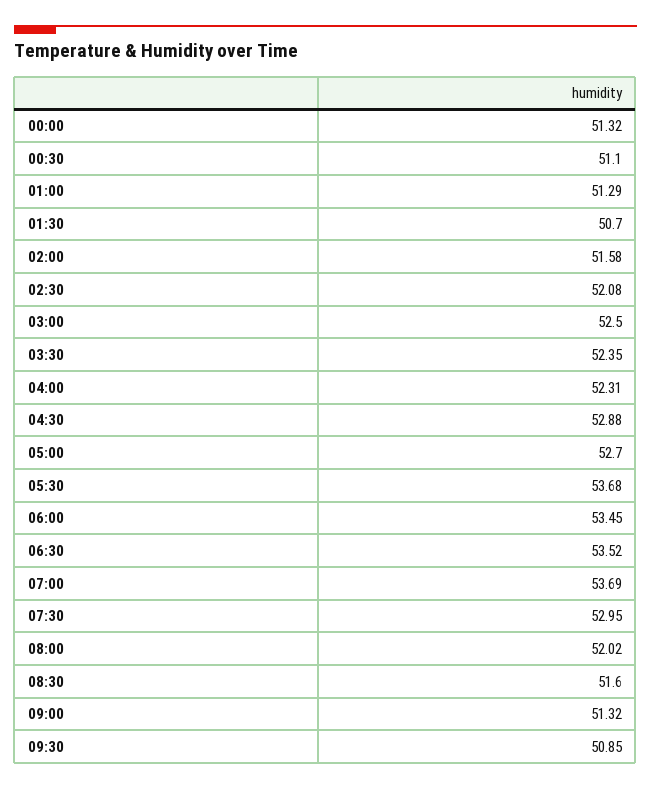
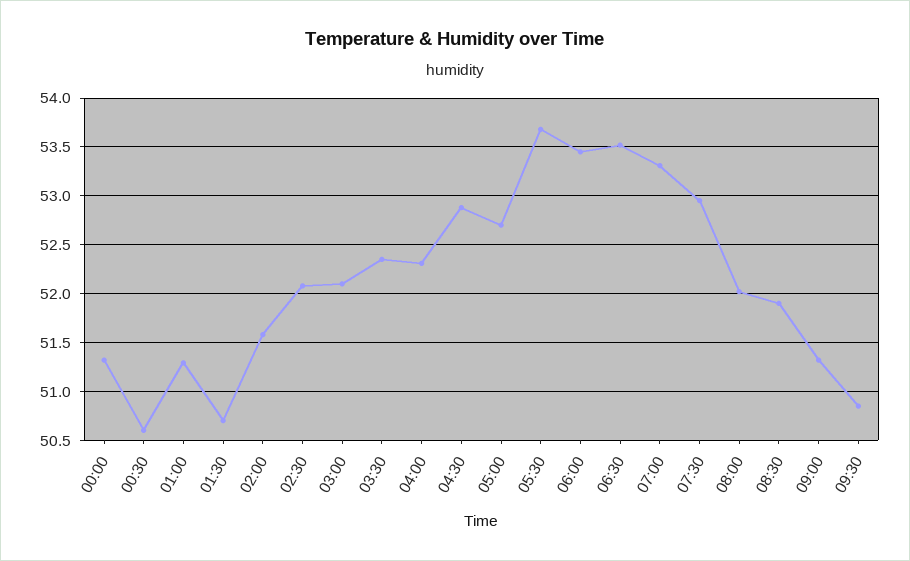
00:30: 51.1 -> 50.6
03:00: 52.5 -> 52.1
07:00: 53.69 -> 53.3
08:30: 51.6 -> 51.9

